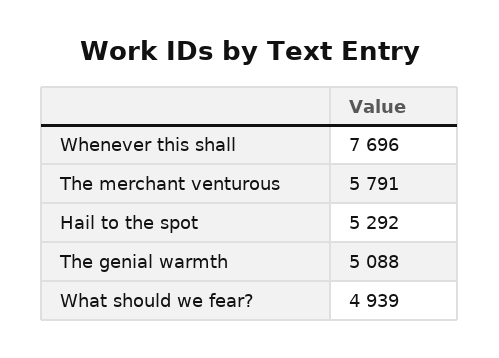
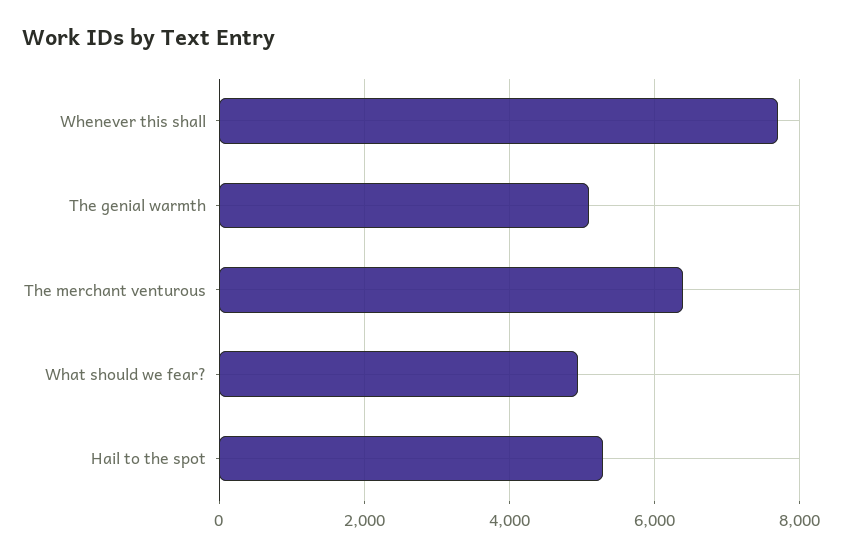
The merchant venturous: 5791 -> 6400

